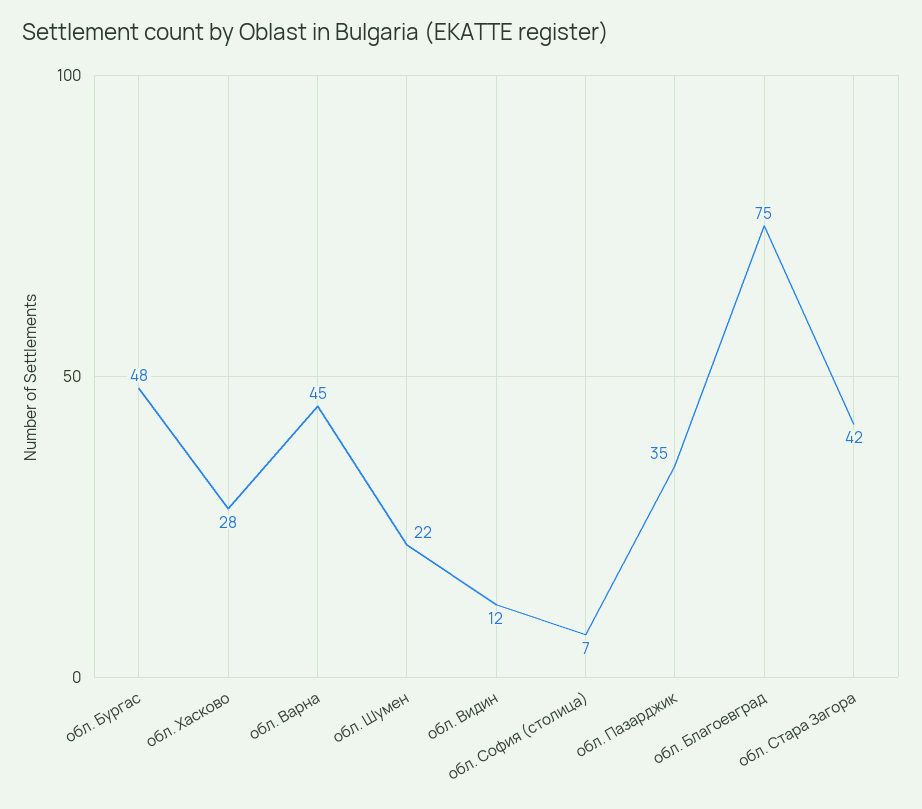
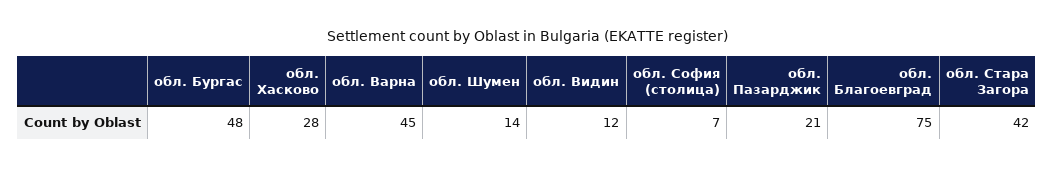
обл. Шумен: 22 -> 14
обл. Пазарджик: 35 -> 21

